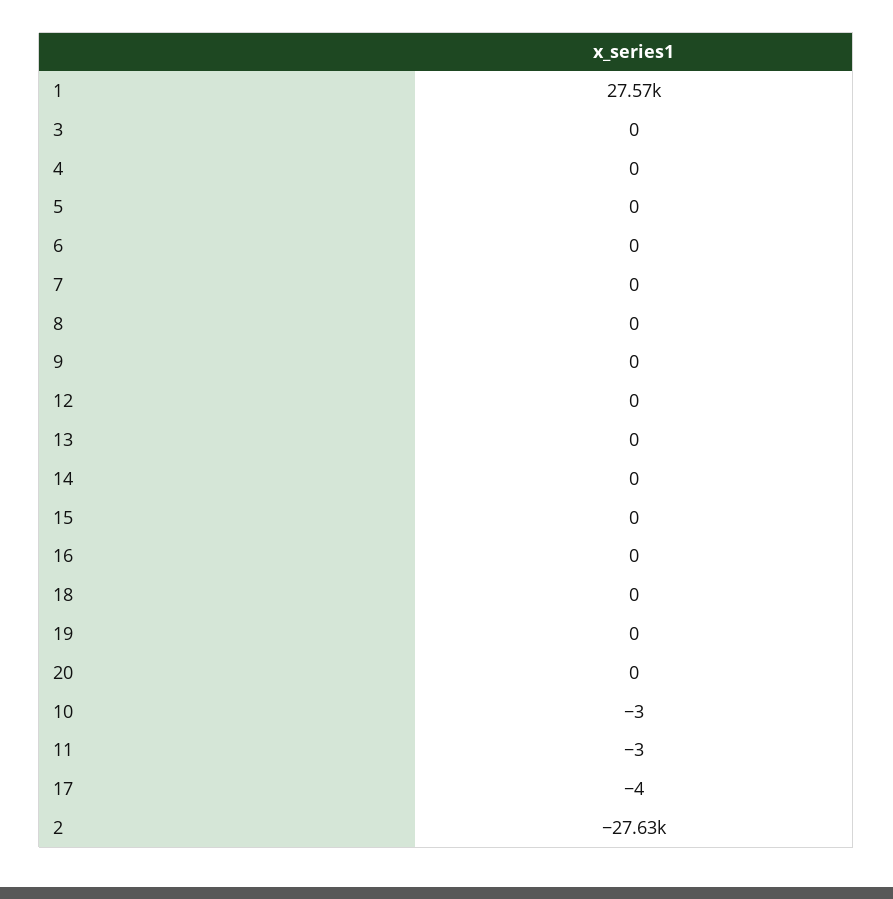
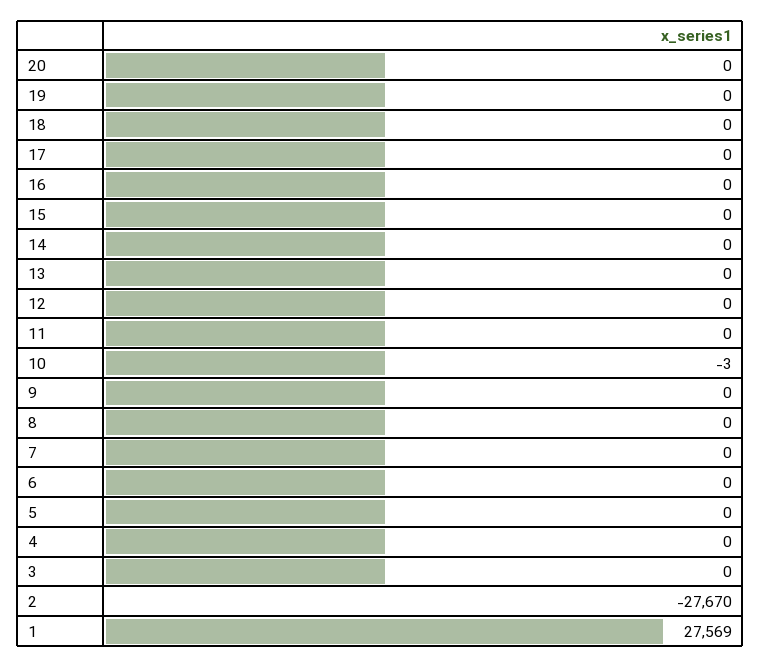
11: -3 -> 0
17: -4 -> 0
2: -27630 -> -27670

